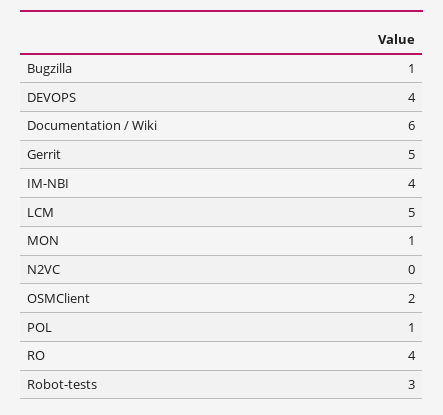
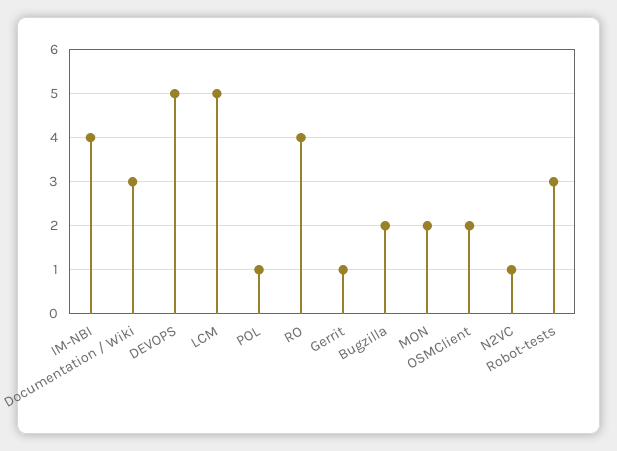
Bugzilla: 1 -> 2
DEVOPS: 4 -> 5
Documentation / Wiki: 6 -> 3
Gerrit: 5 -> 1
MON: 1 -> 2
N2VC: 0 -> 1

